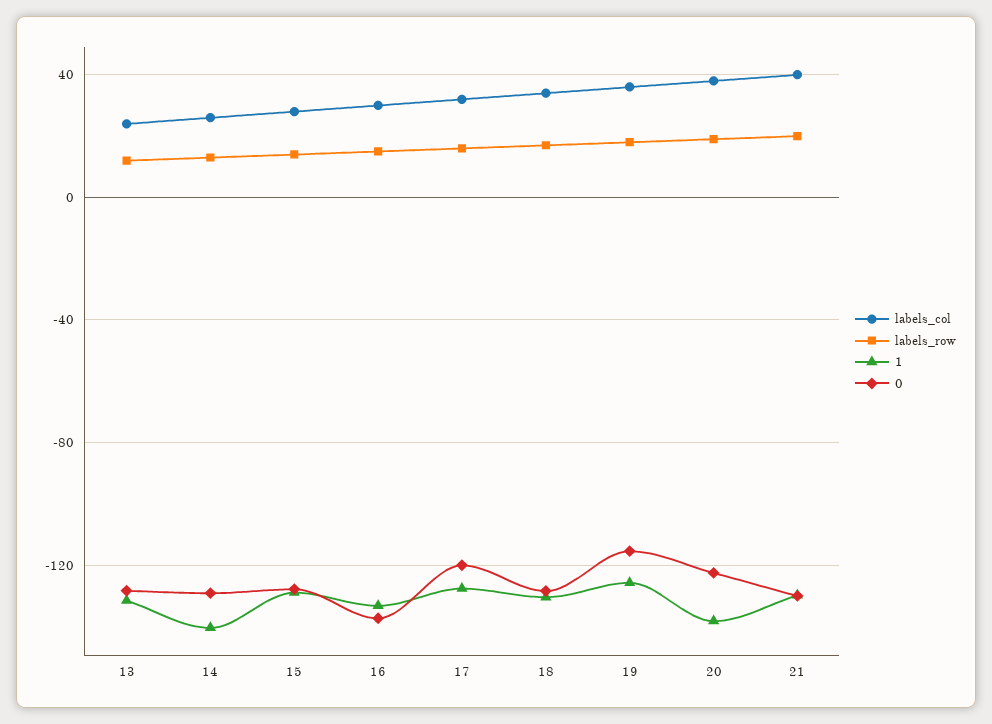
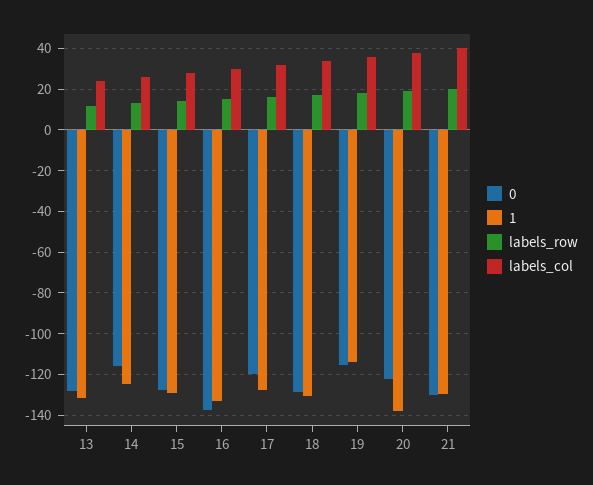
1, 14: -140 -> -125
0, 14: -130 -> -115
1, 19: -125 -> -115

